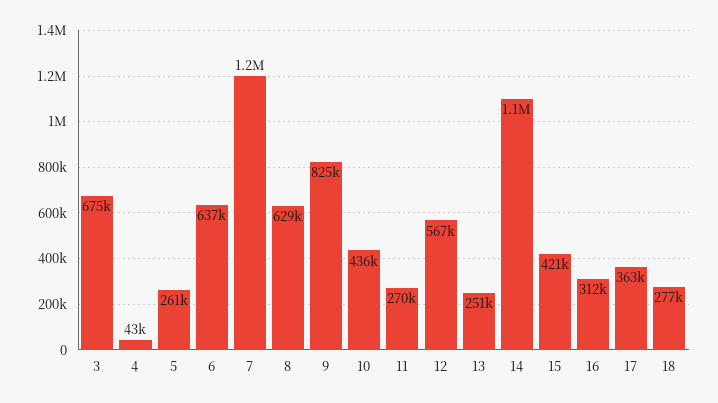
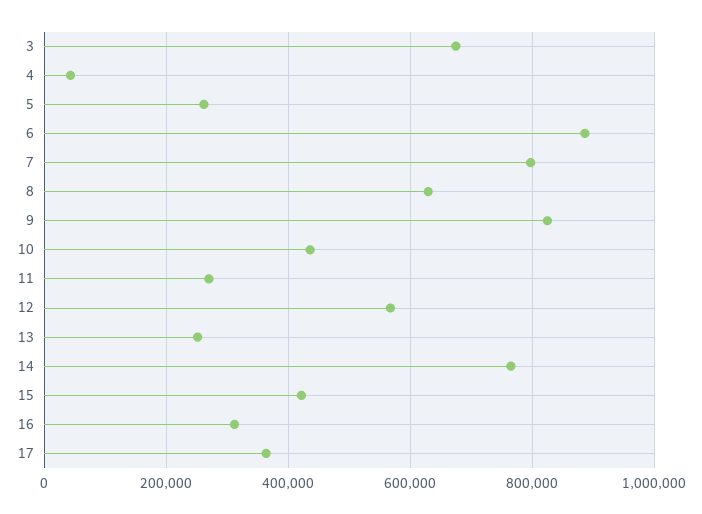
6: 637000 -> 880000
7: 1200000 -> 800000
14: 1100000 -> 760000
18: 277000 -> none

